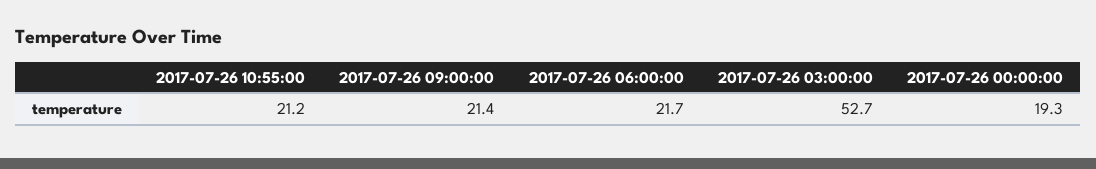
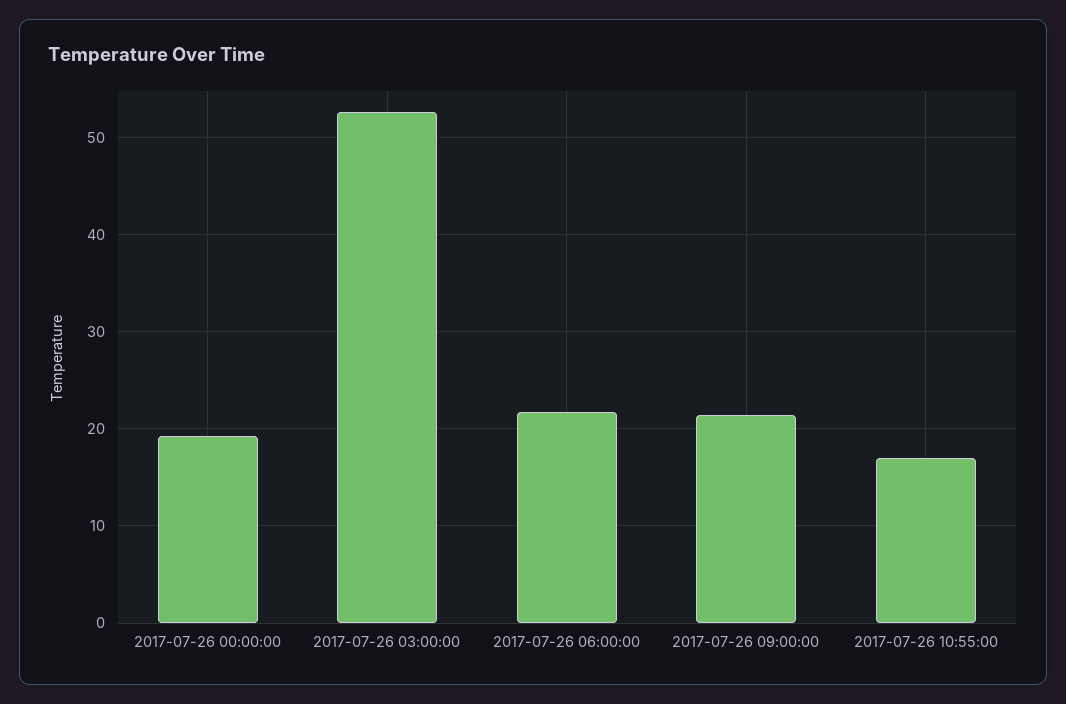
2017-07-26 10:55:00: 21.2 -> 17

